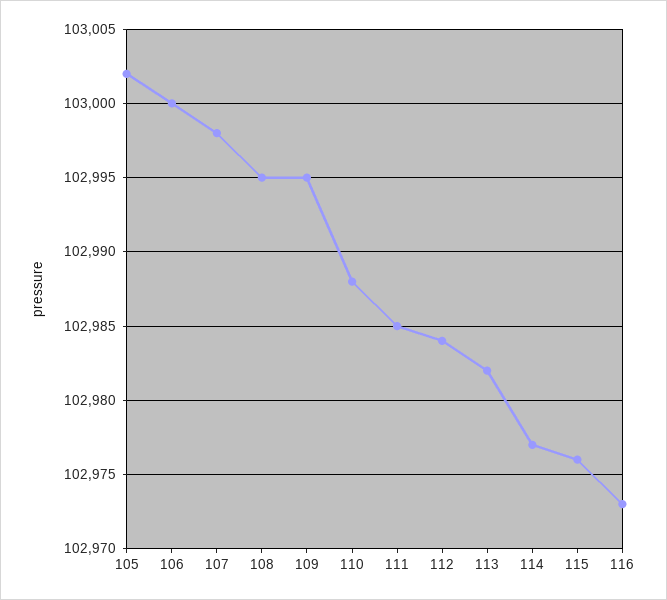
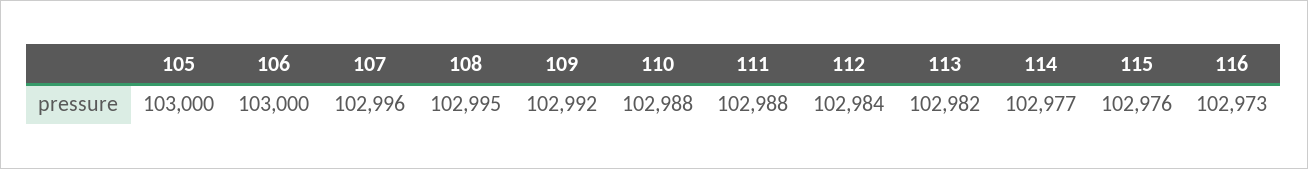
105: 103002 -> 103000
107: 102998 -> 102996
109: 102995 -> 102992
111: 102985 -> 102988

